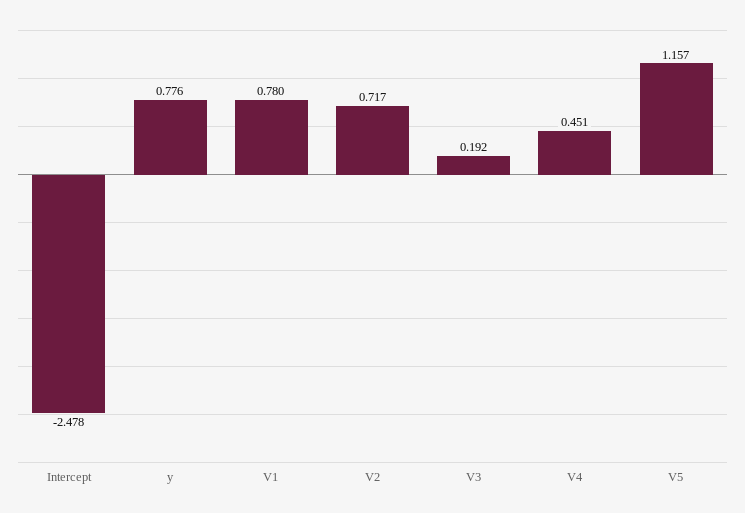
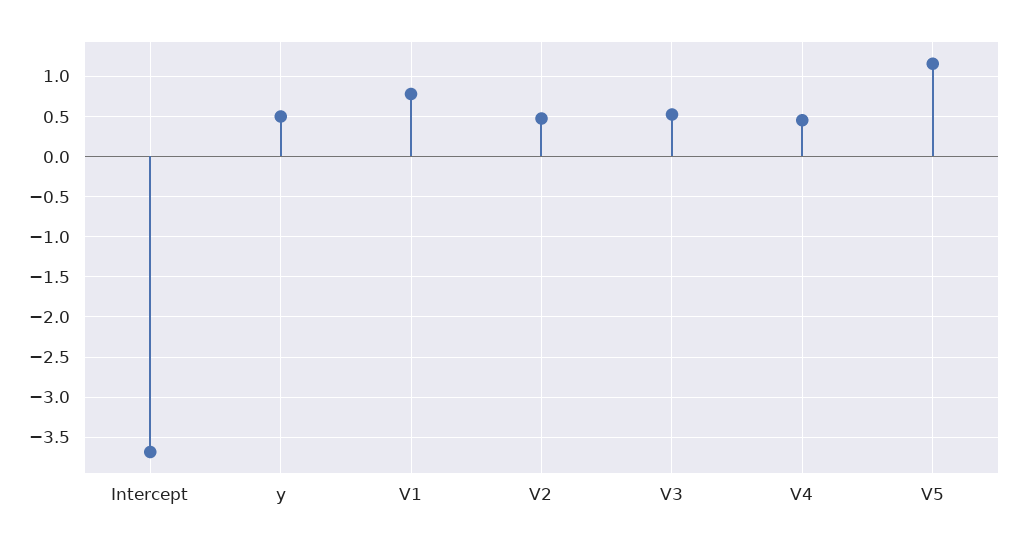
Intercept: -2.478 -> -3.7
y: 0.776 -> 0.5
V2: 0.717 -> 0.5
V3: 0.192 -> 0.5

